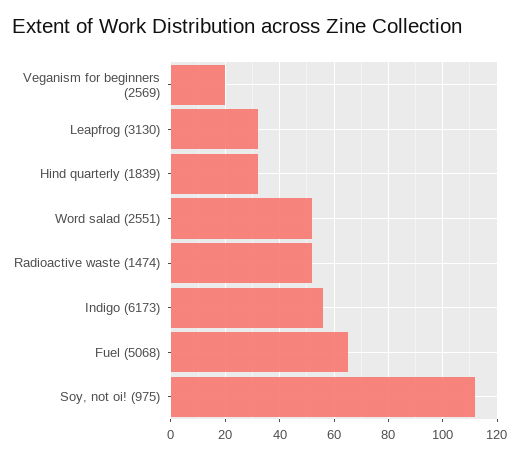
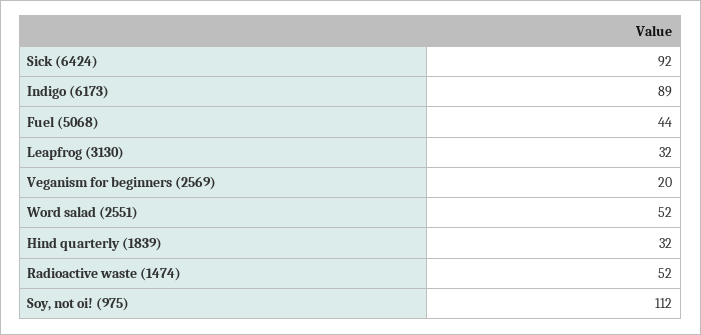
Indigo (6173): 55 -> 89
Fuel (5068): 65 -> 44
Sick (6424): none -> 92

